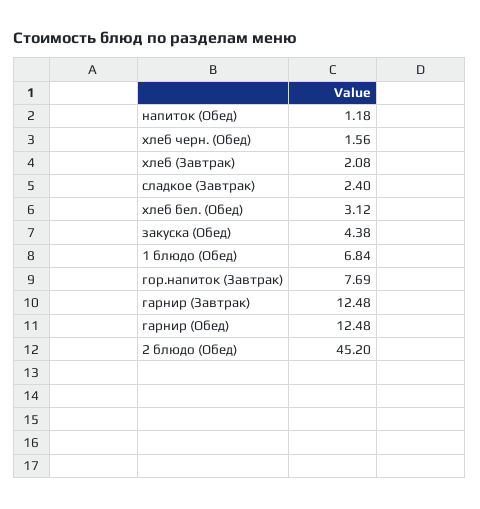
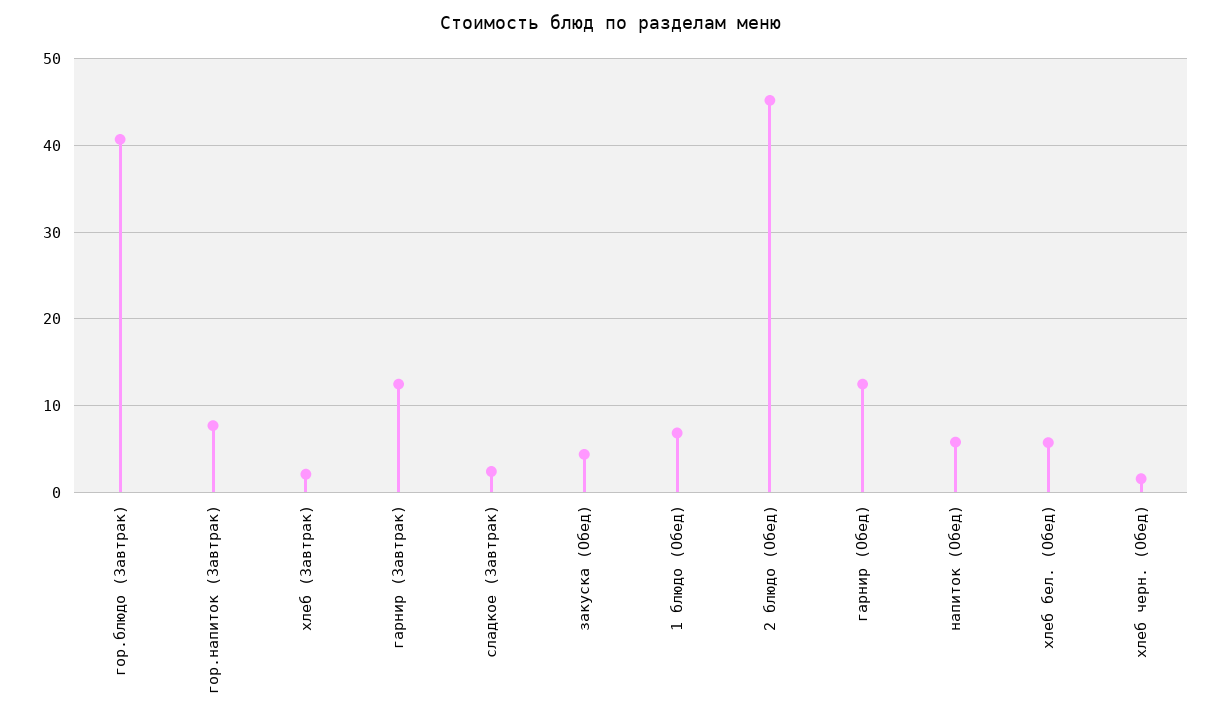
напиток (Обед): 1.18 -> 6
хлеб бел. (Обед): 3.12 -> 6
гор.блюдо (Завтрак): none -> 41

